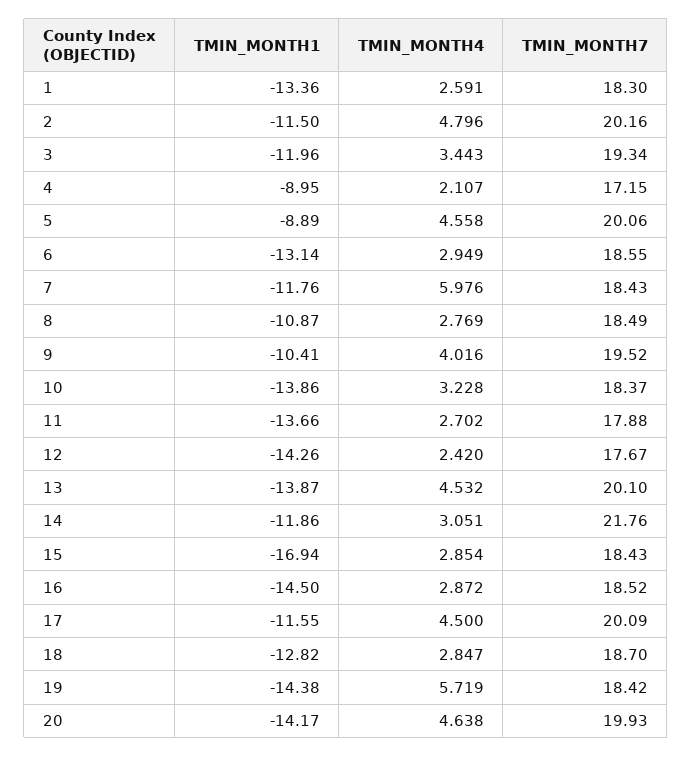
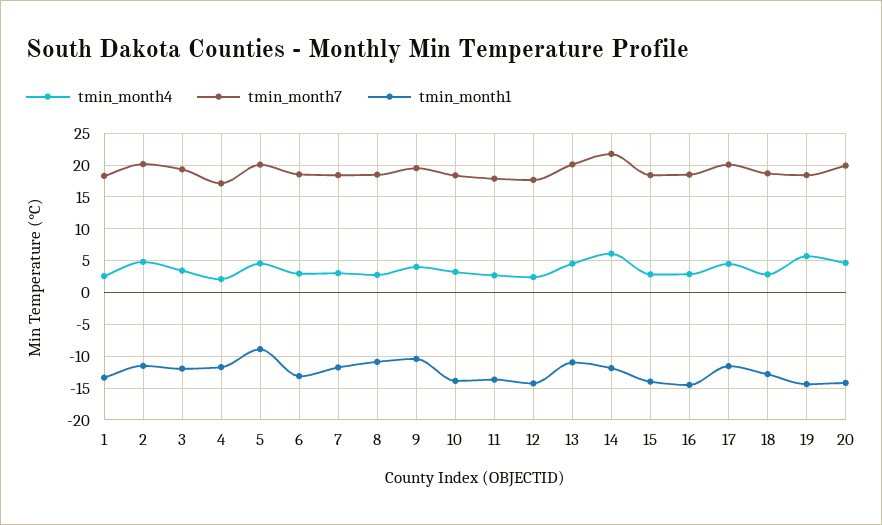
TMIN_MONTH1, 4: -8.95 -> -12
TMIN_MONTH4, 7: 5.976 -> 3
TMIN_MONTH1, 13: -13.87 -> -11
TMIN_MONTH4, 14: 3.051 -> 6
TMIN_MONTH1, 15: -16.94 -> -14

